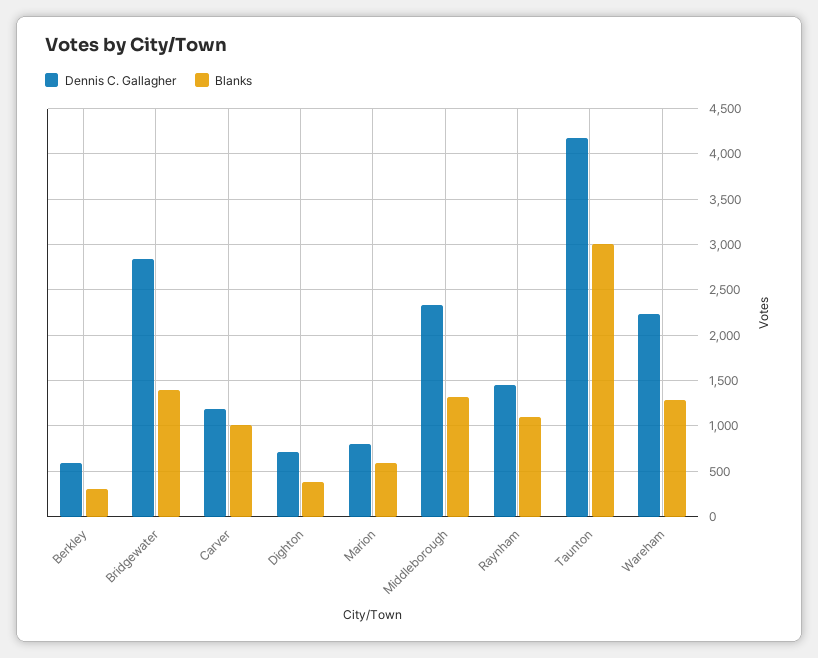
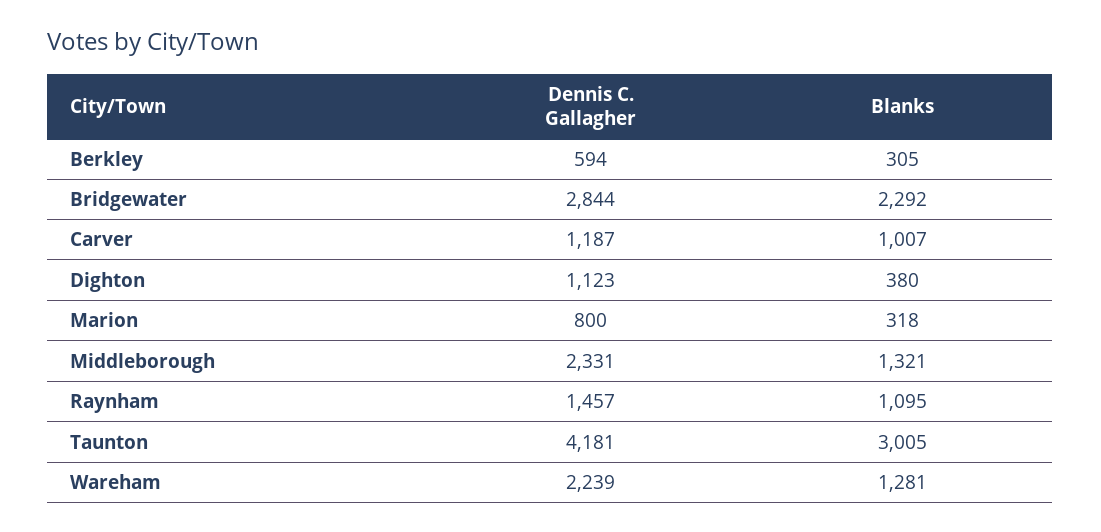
Blanks, Bridgewater: 1400 -> 2292
Dennis C. Gallagher, Dighton: 700 -> 1123
Blanks, Marion: 600 -> 318

